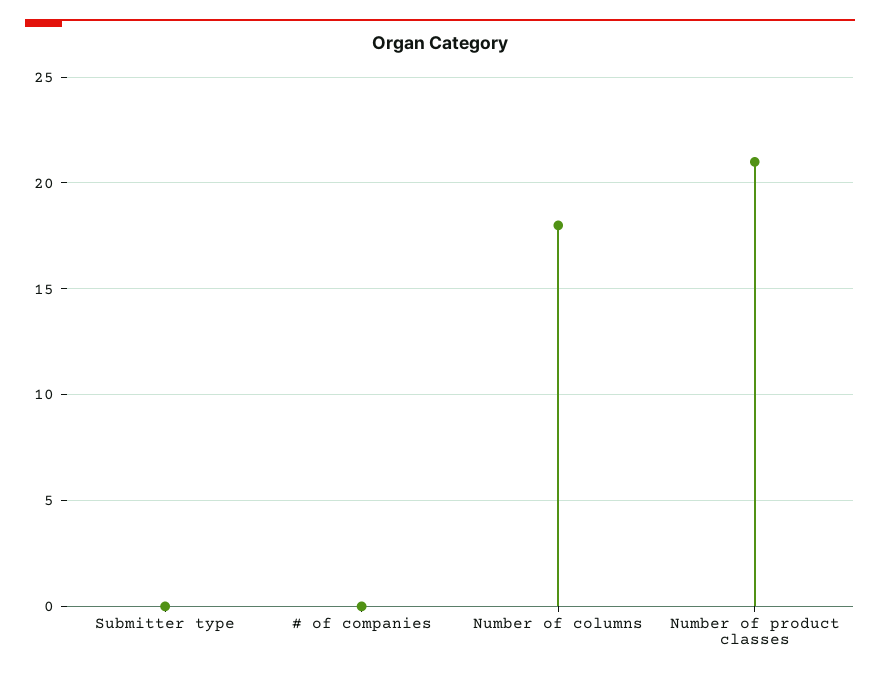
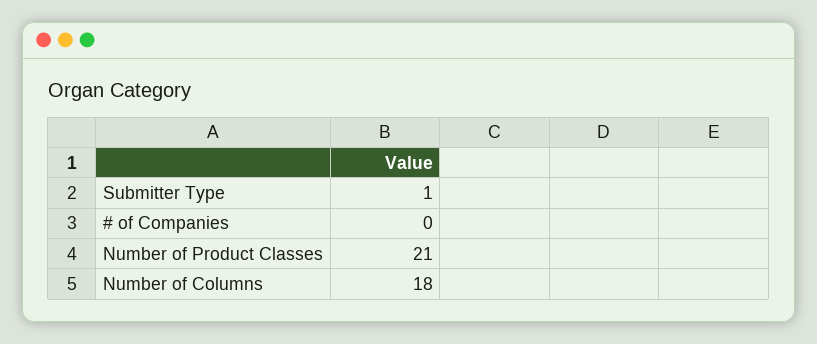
Submitter type: 0 -> 1

